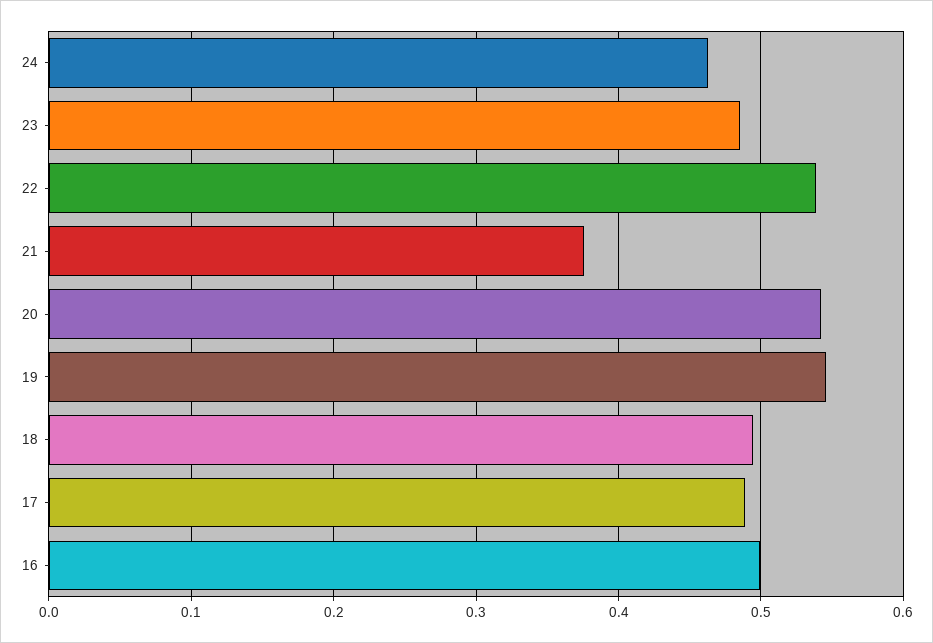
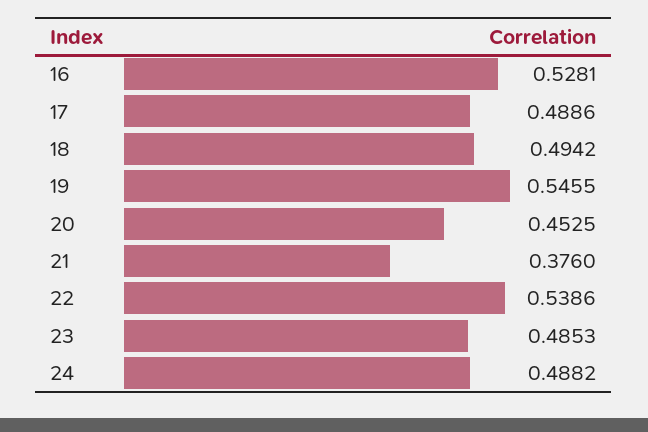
24: 0.46 -> 0.4882
20: 0.54 -> 0.4525
16: 0.5 -> 0.5281

